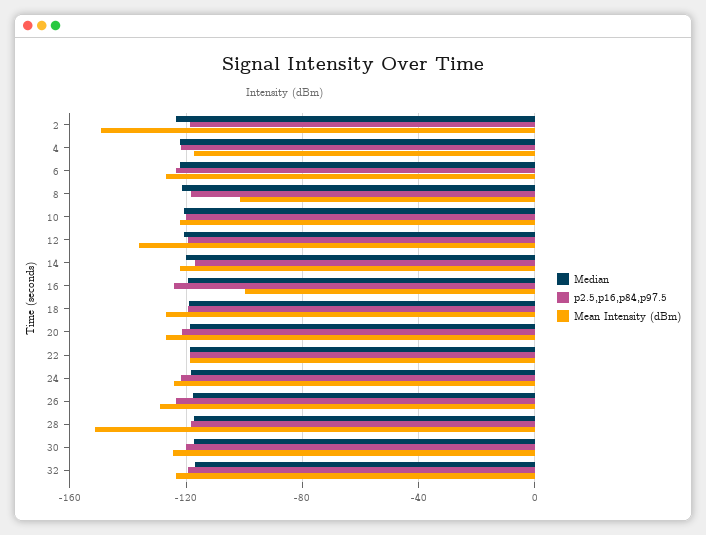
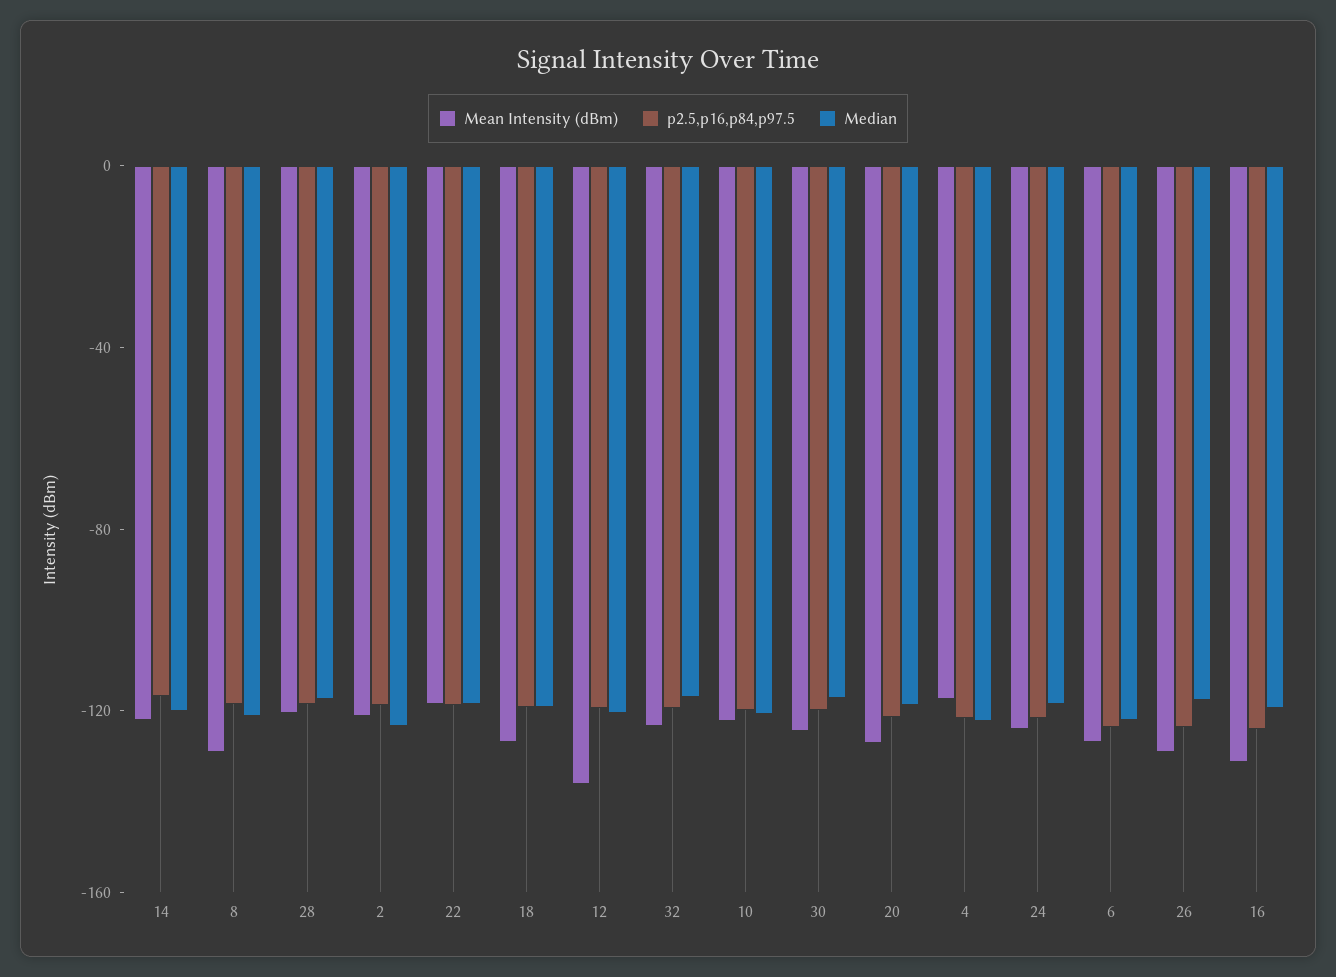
Mean Intensity (dBm), 2: -150 -> -120
Mean Intensity (dBm), 8: -100 -> -130
Mean Intensity (dBm), 16: -100 -> -130
Mean Intensity (dBm), 28: -150 -> -120

